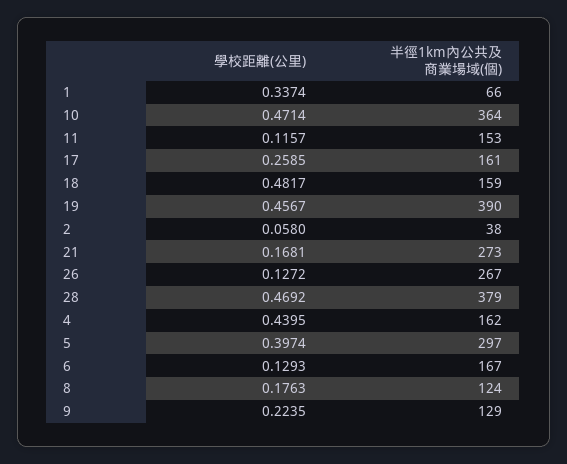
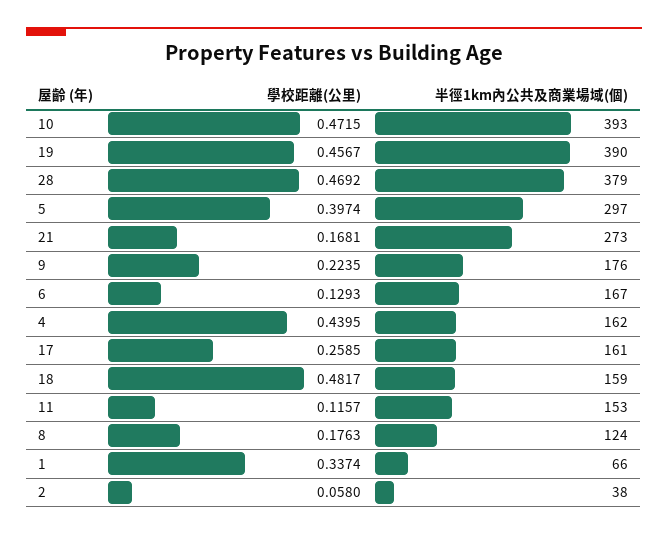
學校距離(公里), 10: 0.4714 -> 0.4715
半徑1km內公共及商業場域(個), 10: 364 -> 393
學校距離(公里), 26: 0.1272 -> none
半徑1km內公共及商業場域(個), 26: 267 -> none
半徑1km內公共及商業場域(個), 9: 129 -> 176

